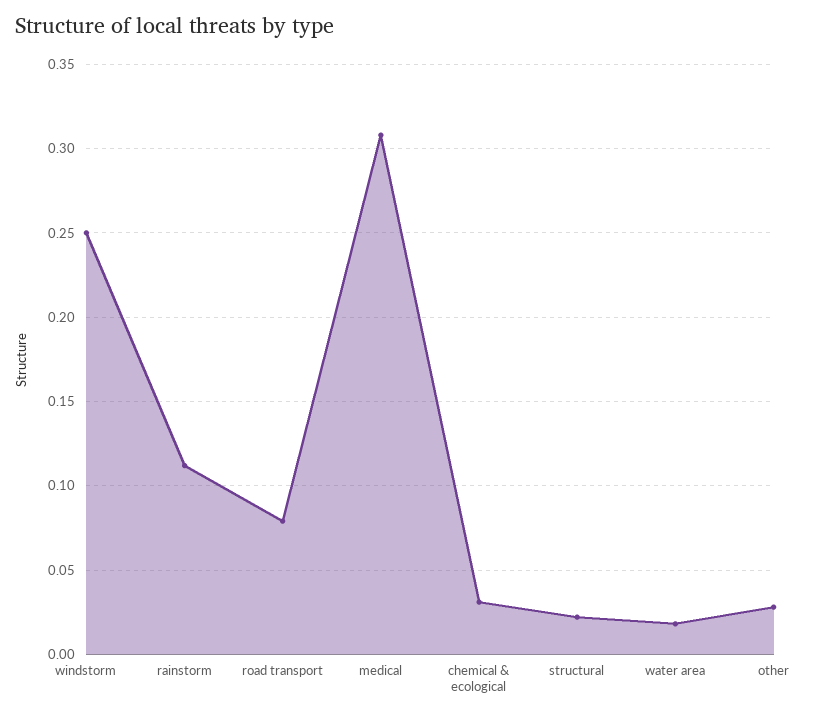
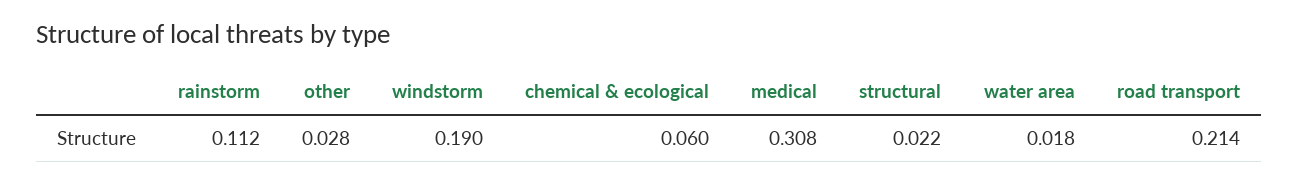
windstorm: 0.25 -> 0.19
road transport: 0.08 -> 0.214
chemical & ecological: 0.03 -> 0.06

